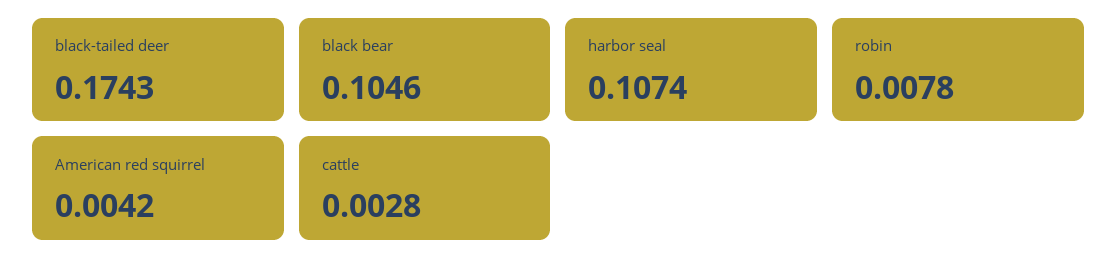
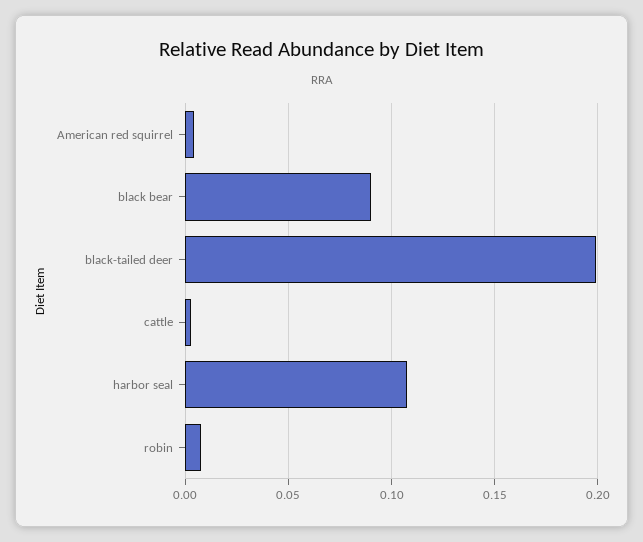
black-tailed deer: 0.1743 -> 0.2
black bear: 0.1046 -> 0.09

